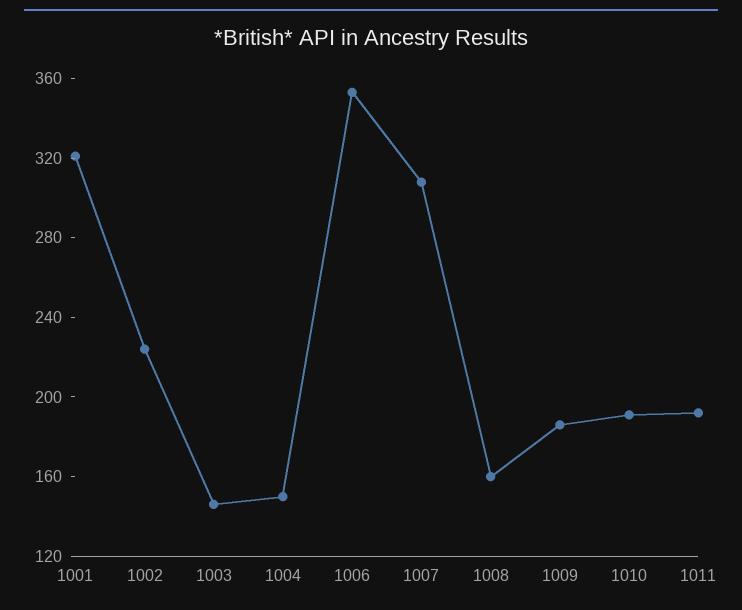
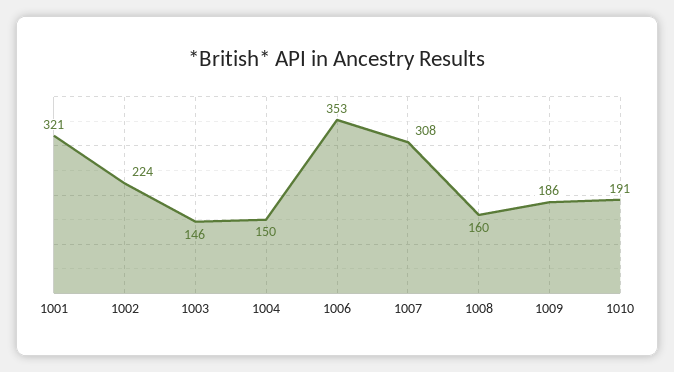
1011: 190 -> none

